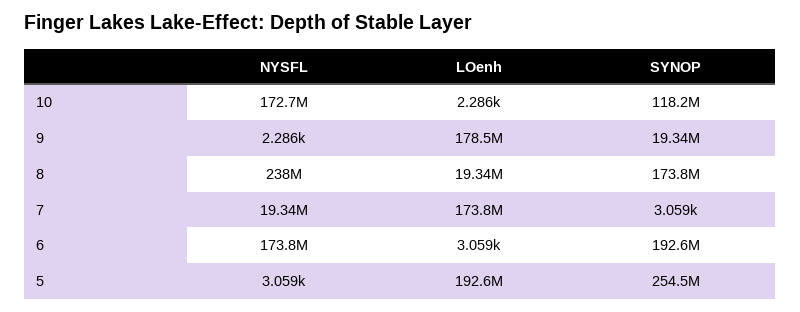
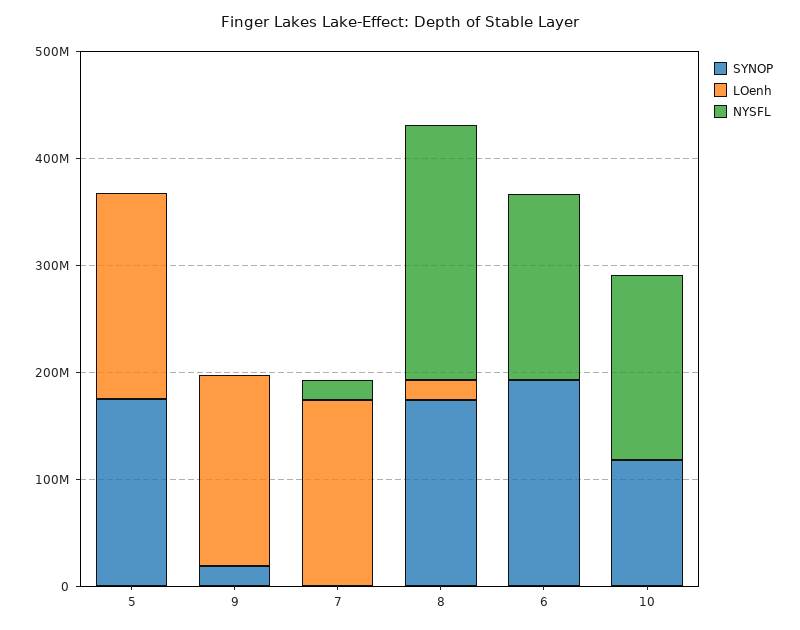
SYNOP, 5: 254500000 -> 180000000

